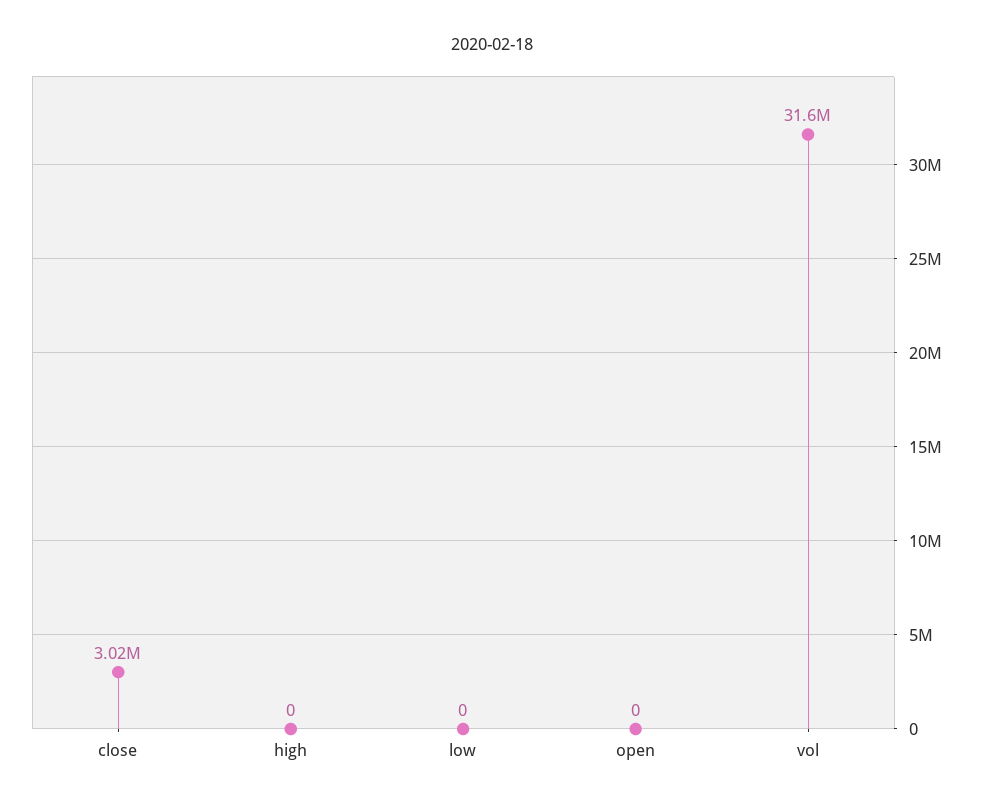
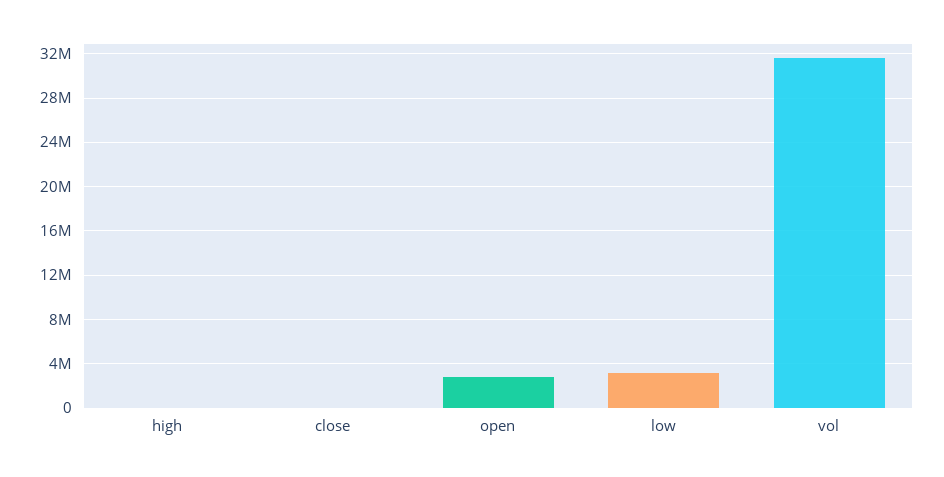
close: 3020000 -> 0
low: 0 -> 3000000
open: 0 -> 3000000

